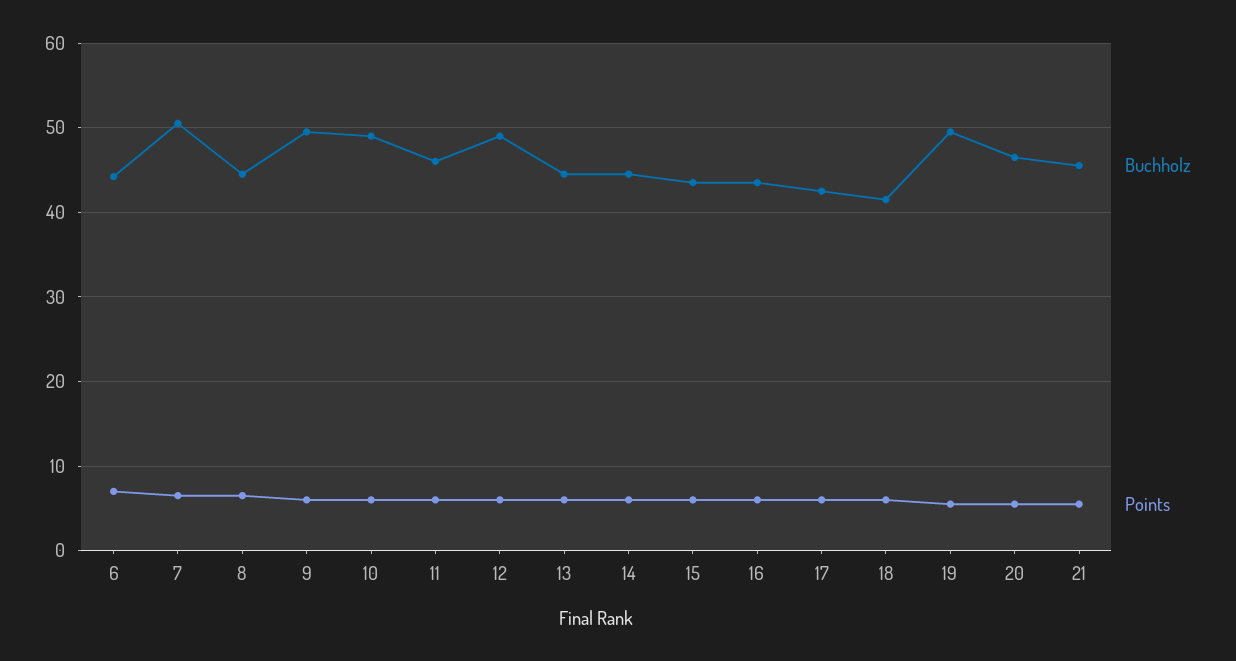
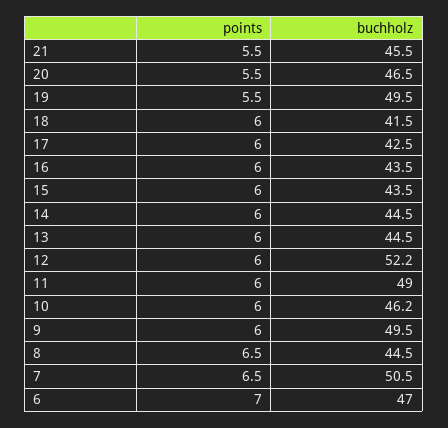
Buchholz, 6: 44 -> 47
Buchholz, 10: 49 -> 46.2
Buchholz, 11: 46 -> 49
Buchholz, 12: 49 -> 52.2

